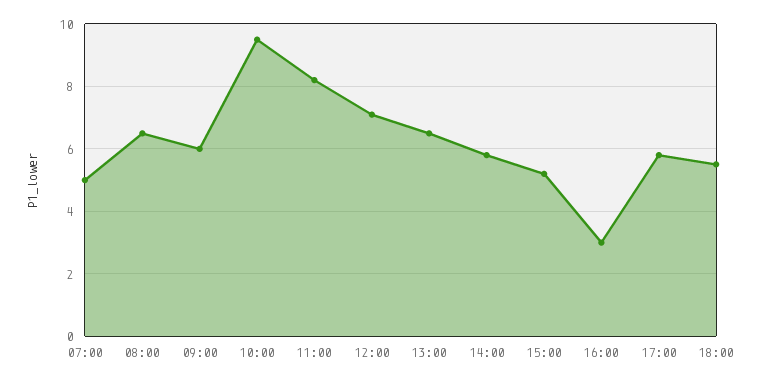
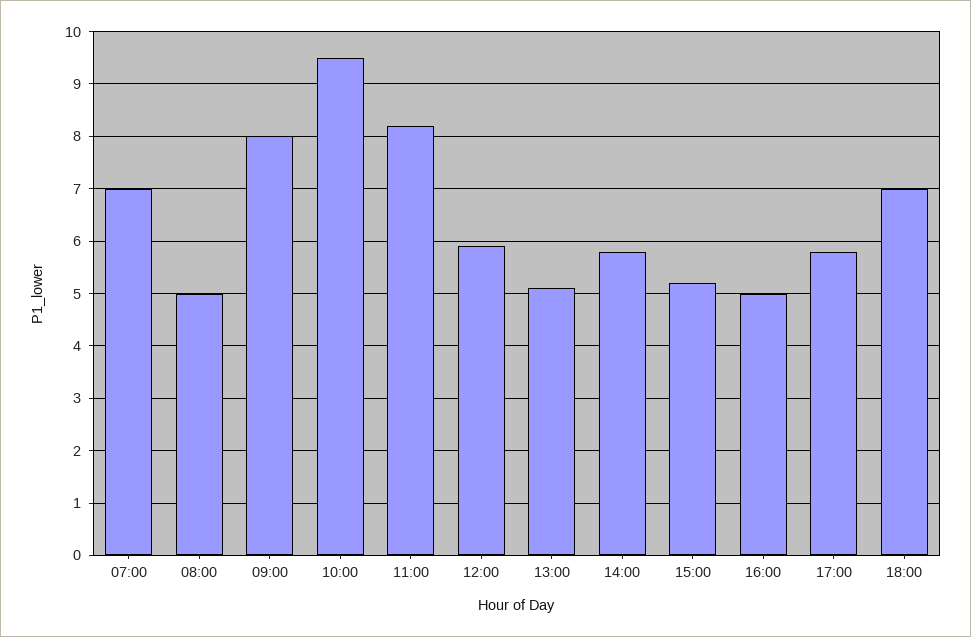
07:00: 5 -> 7
08:00: 6.5 -> 5
09:00: 6 -> 8
12:00: 7 -> 6
13:00: 6.5 -> 5
16:00: 3 -> 5
18:00: 5.5 -> 7

